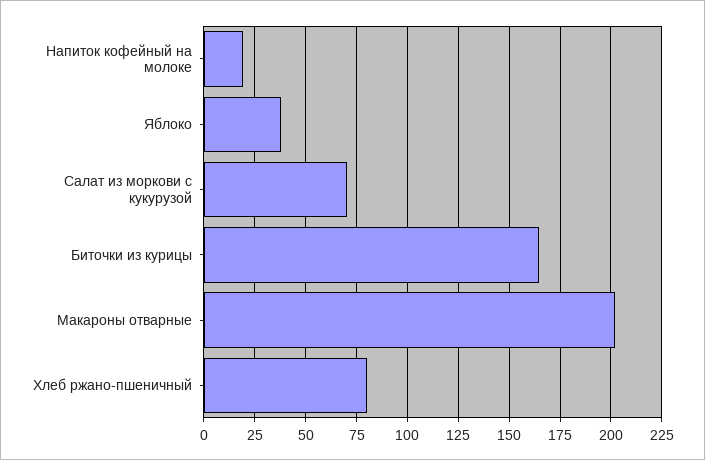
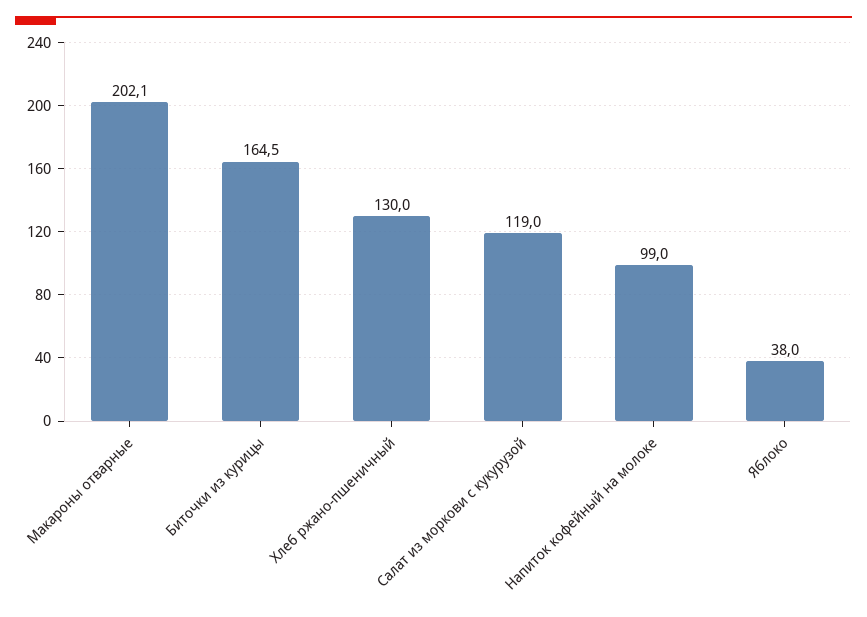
Напиток кофейный на молоке: 20 -> 99
Салат из моркови с кукурузой: 70 -> 119
Хлеб ржано-пшеничный: 80 -> 130

